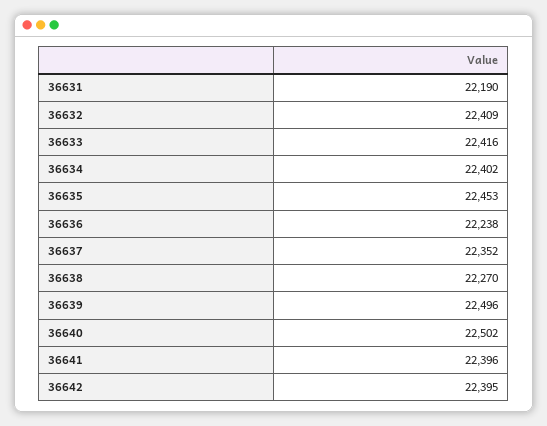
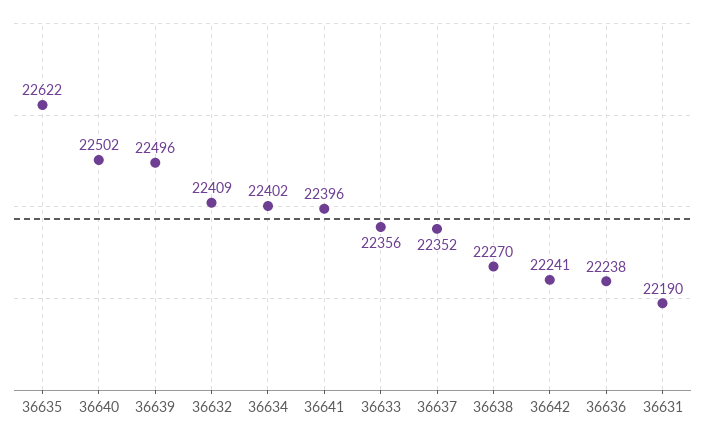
36633: 22416 -> 22356
36635: 22453 -> 22622
36642: 22395 -> 22241

